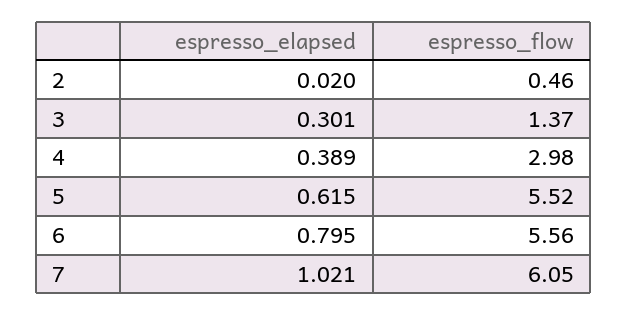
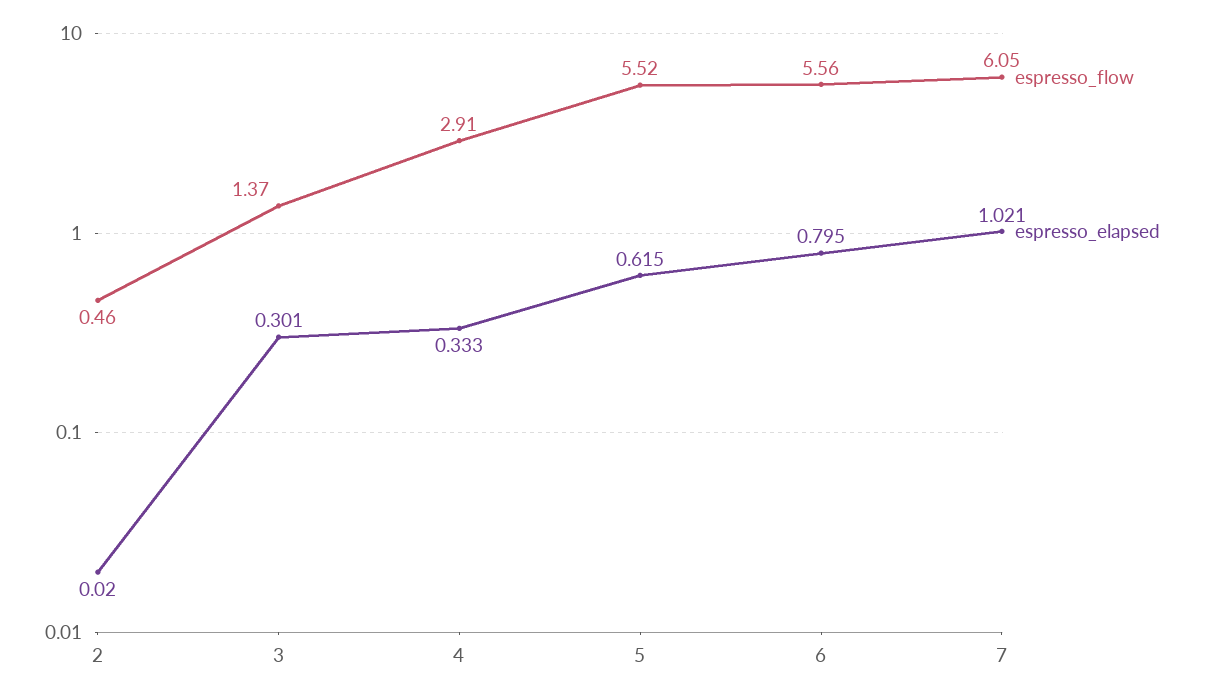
espresso_elapsed, 4: 0.389 -> 0.333
espresso_flow, 4: 2.98 -> 2.91

